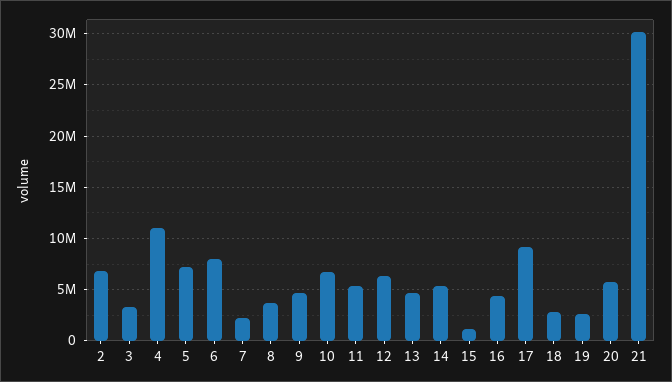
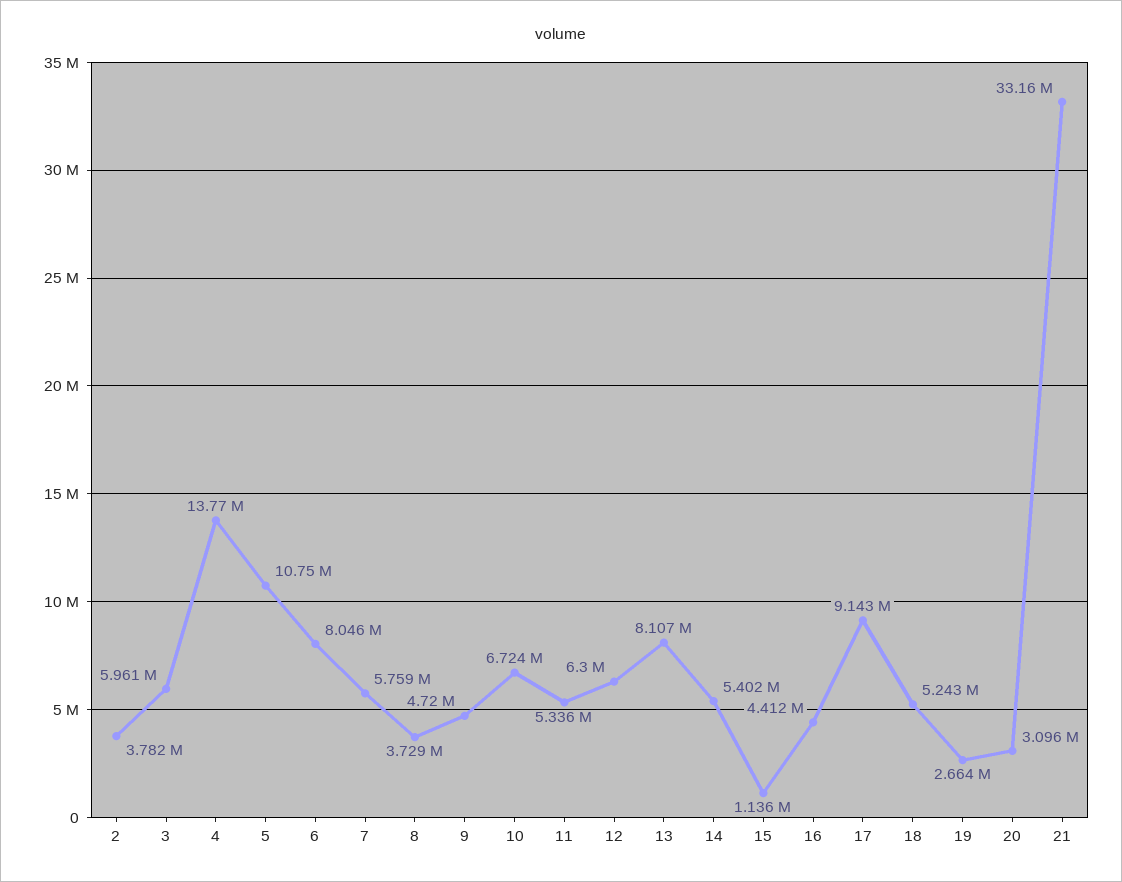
2: 7000000 -> 3782000
3: 3000000 -> 5961000
4: 11000000 -> 13770000
5: 7000000 -> 10750000
7: 2000000 -> 5759000
13: 5000000 -> 8107000
18: 3000000 -> 5243000
20: 6000000 -> 3096000
21: 30000000 -> 33160000

